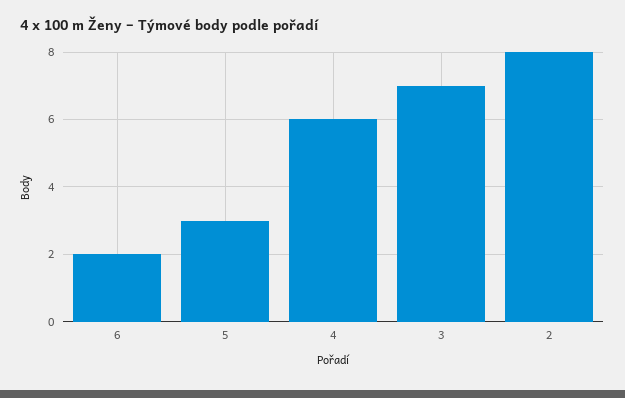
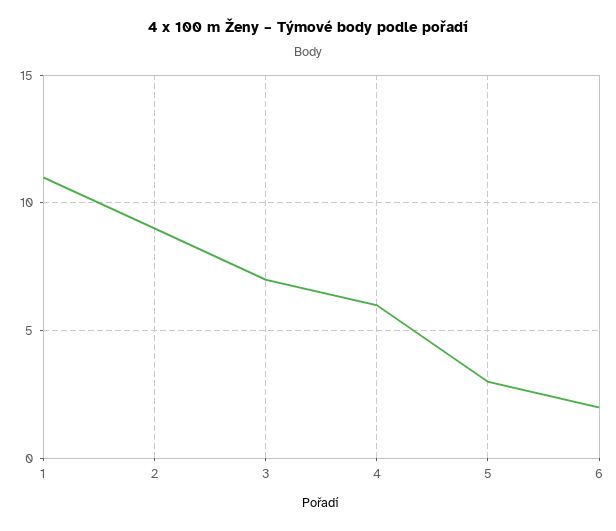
2: 8 -> 9
1: none -> 11

